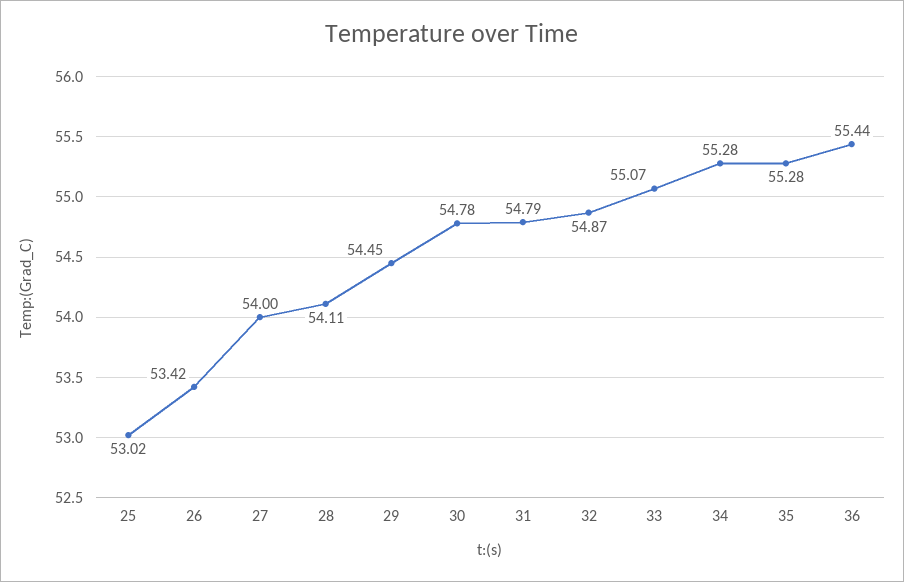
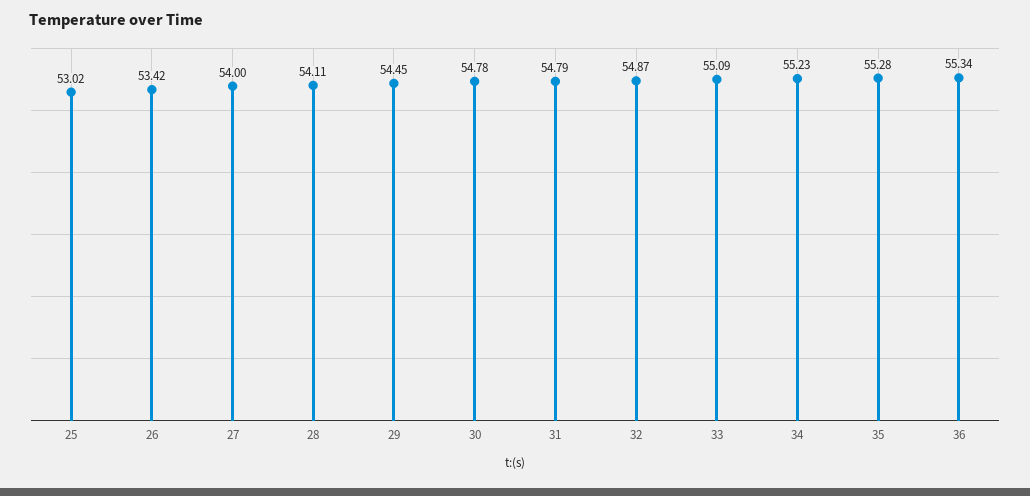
33: 55.07 -> 55.09
34: 55.28 -> 55.23
36: 55.44 -> 55.34

